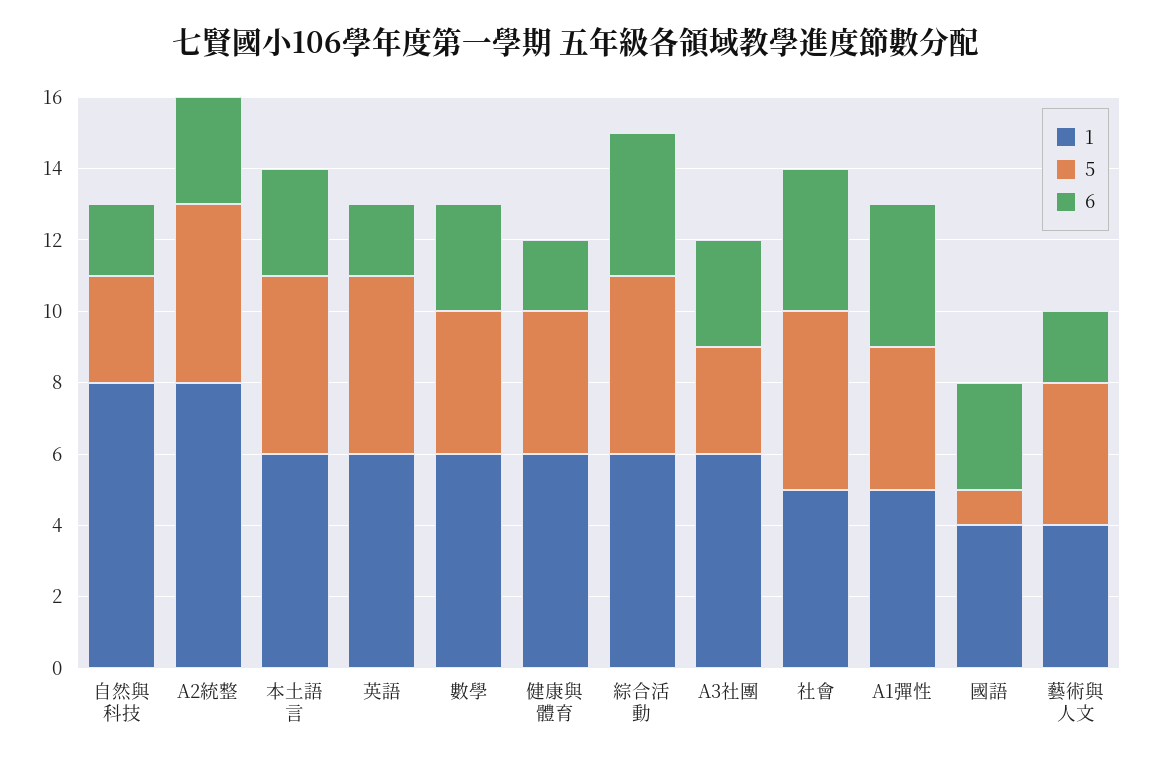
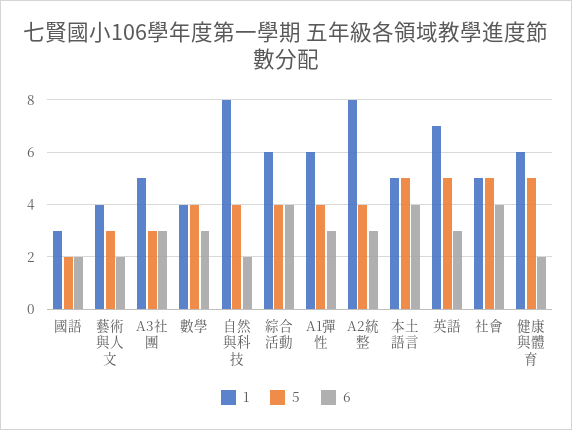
5, 自然與科技: 3 -> 4
5, A2統整: 5 -> 4
1, 本土語言: 6 -> 5
6, 本土語言: 3 -> 4
1, 英語: 6 -> 7
6, 英語: 2 -> 3
1, 數學: 6 -> 4
5, 健康與體育: 4 -> 5
5, 綜合活動: 5 -> 4
1, A3社團: 6 -> 5
1, A1彈性: 5 -> 6
6, A1彈性: 4 -> 3
1, 國語: 4 -> 3
5, 國語: 1 -> 2
6, 國語: 3 -> 2
5, 藝術與人文: 4 -> 3

